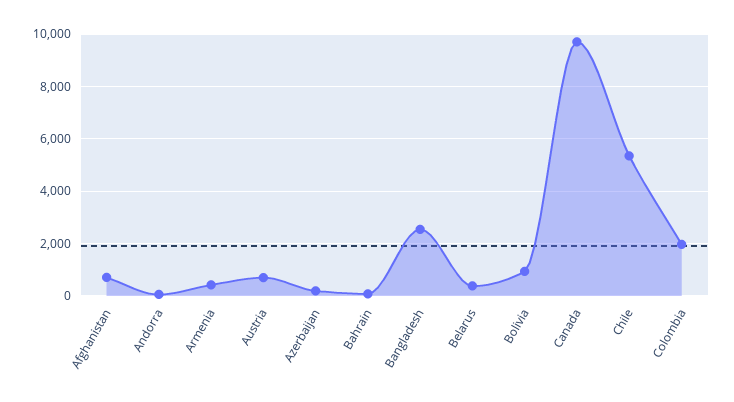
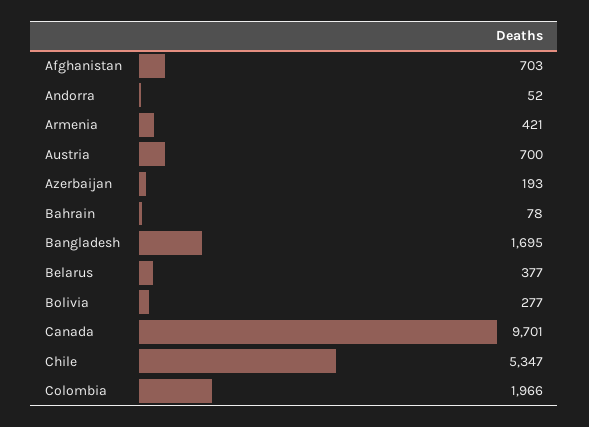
Bangladesh: 2500 -> 1695
Bolivia: 1000 -> 277

